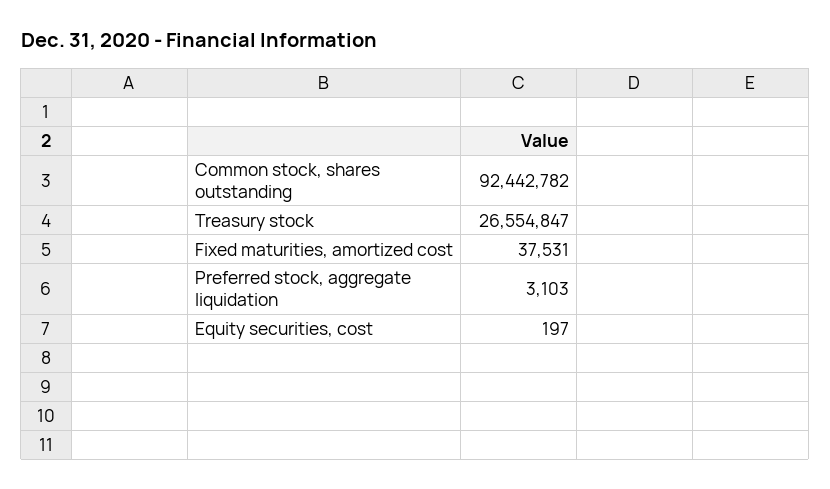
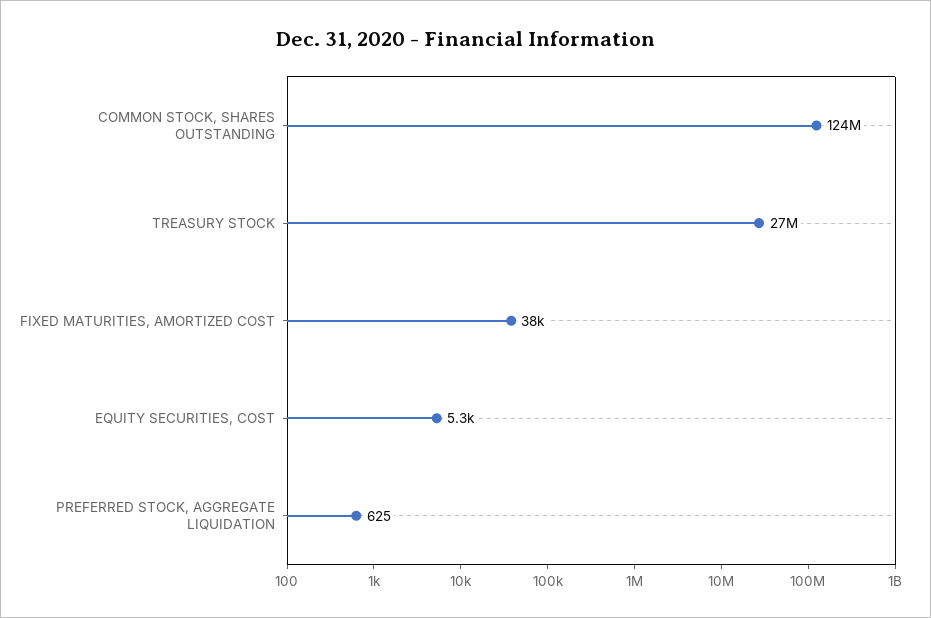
Common stock, shares outstanding: 92442782 -> 124000000
Preferred stock, aggregate liquidation: 3103 -> 625
Equity securities, cost: 197 -> 5300

